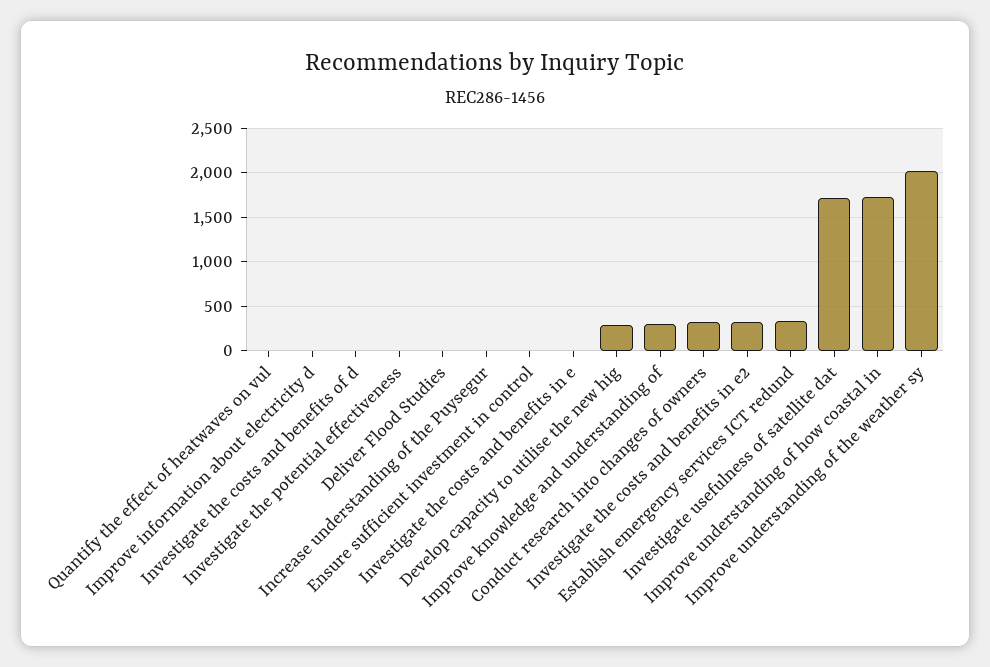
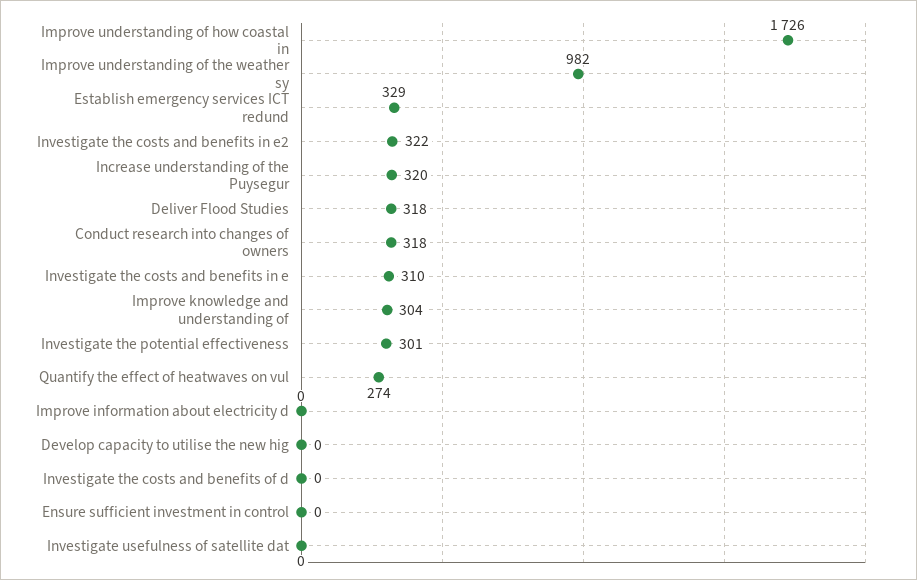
Quantify the effect of heatwaves on vul: 0 -> 274
Investigate the potential effectiveness: 0 -> 301
Deliver Flood Studies: 0 -> 318
Increase understanding of the Puysegur: 0 -> 320
Investigate the costs and benefits in e: 0 -> 310
Develop capacity to utilise the new hig: 300 -> 0
Investigate usefulness of satellite dat: 1700 -> 0
Improve understanding of the weather sy: 2000 -> 982

